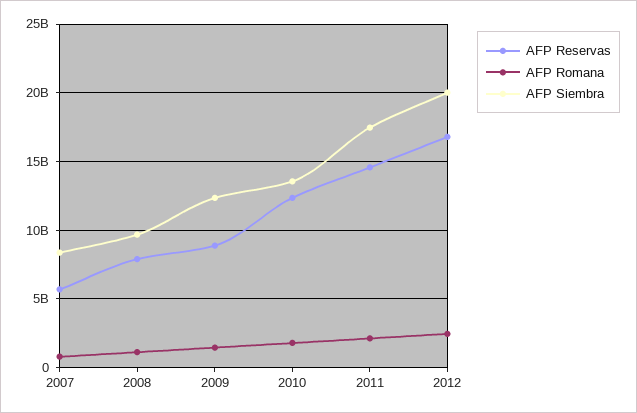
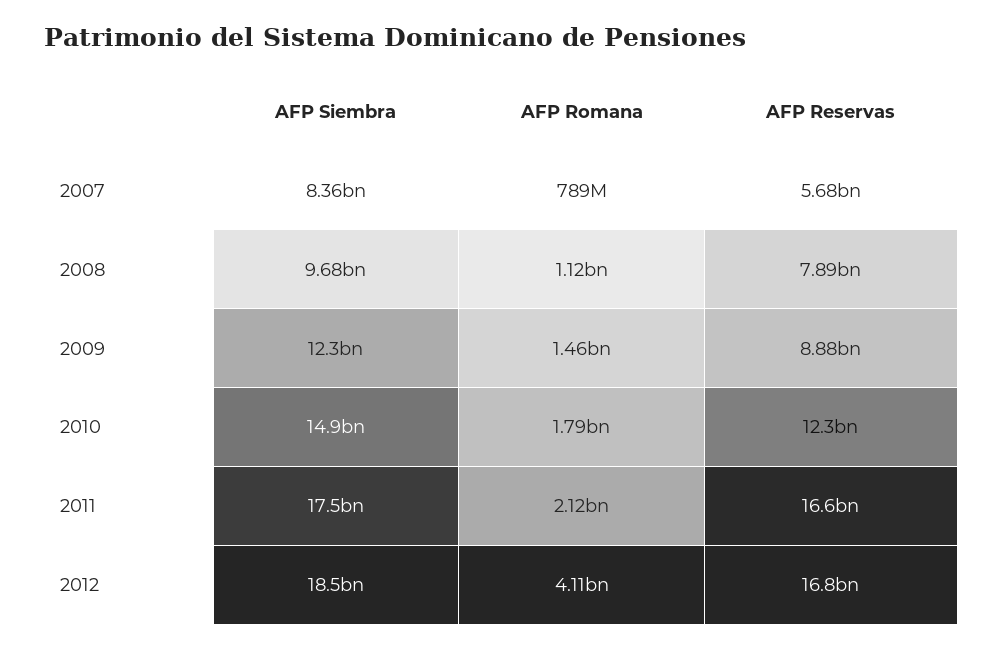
AFP Siembra, 2010: 13500000000 -> 14900000000
AFP Reservas, 2011: 14500000000 -> 16600000000
AFP Romana, 2012: 2500000000 -> 4110000000
AFP Siembra, 2012: 20000000000 -> 18500000000

